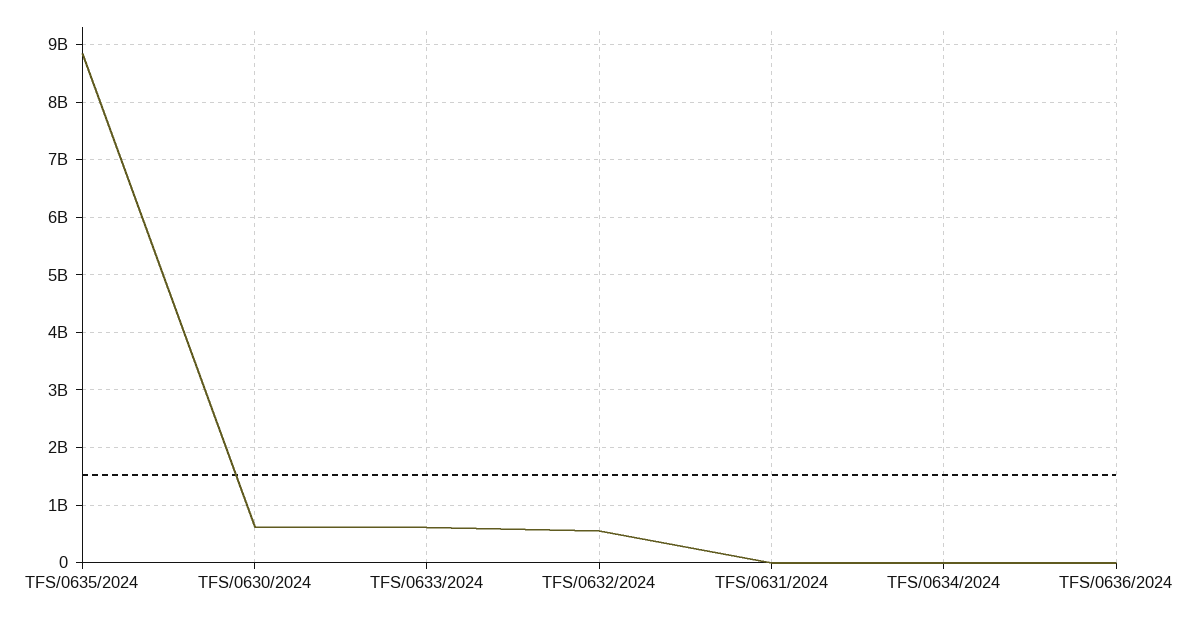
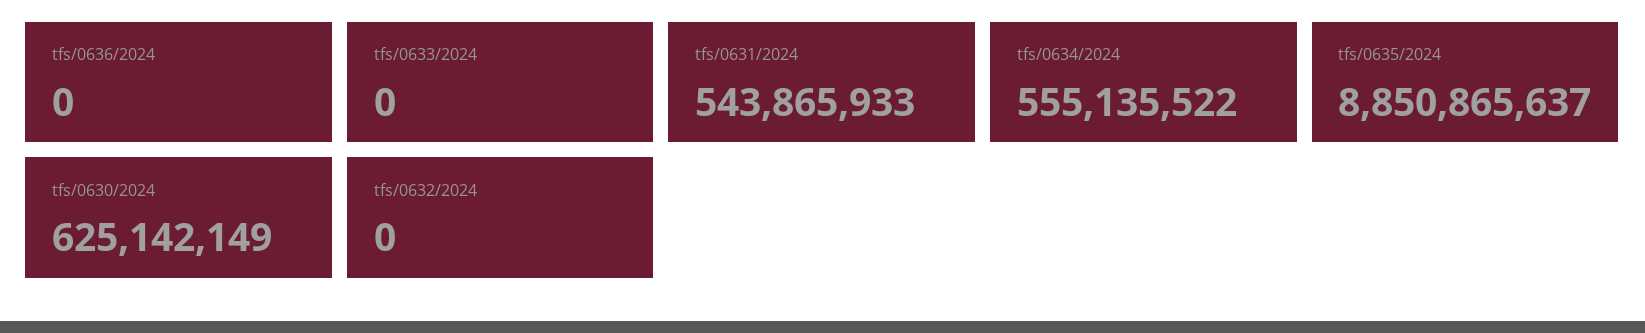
TFS/0633/2024: 600000000 -> 0
TFS/0632/2024: 600000000 -> 0
TFS/0631/2024: 0 -> 543865933
TFS/0634/2024: 0 -> 555135522

